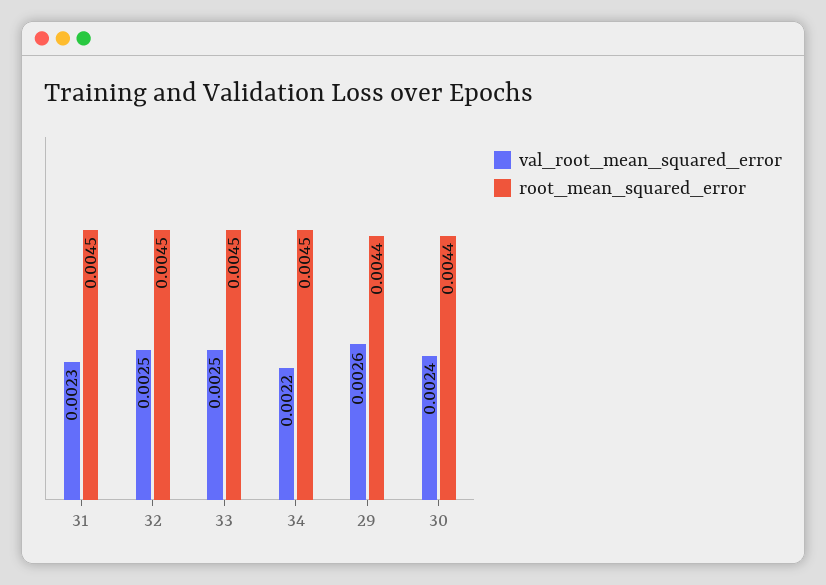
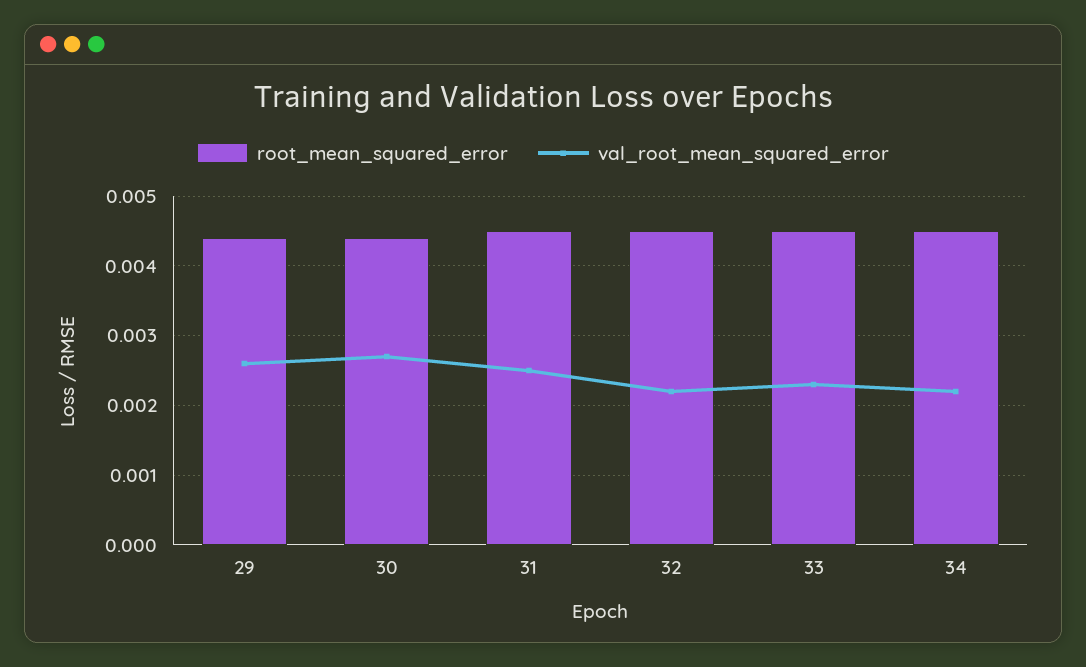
val_root_mean_squared_error, 31: 0.0023 -> 0.0025
val_root_mean_squared_error, 32: 0.0025 -> 0.0022
val_root_mean_squared_error, 33: 0.0025 -> 0.0023
val_root_mean_squared_error, 30: 0.0024 -> 0.0027

